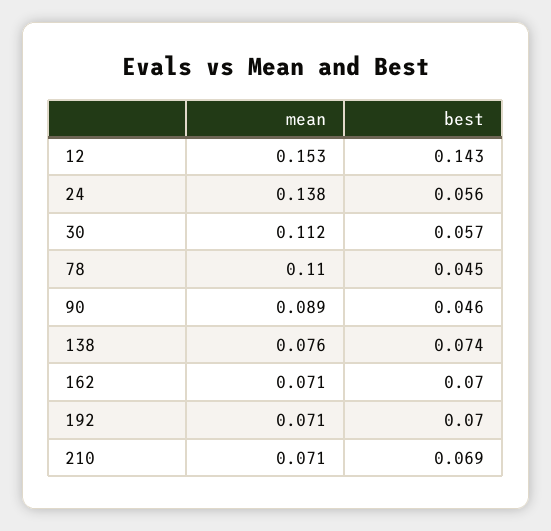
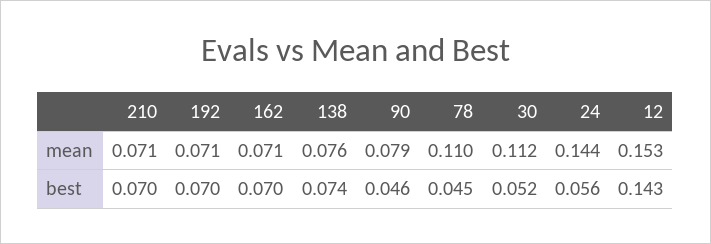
mean, 24: 0.138 -> 0.144
best, 30: 0.057 -> 0.052
mean, 90: 0.089 -> 0.079
best, 210: 0.069 -> 0.07

